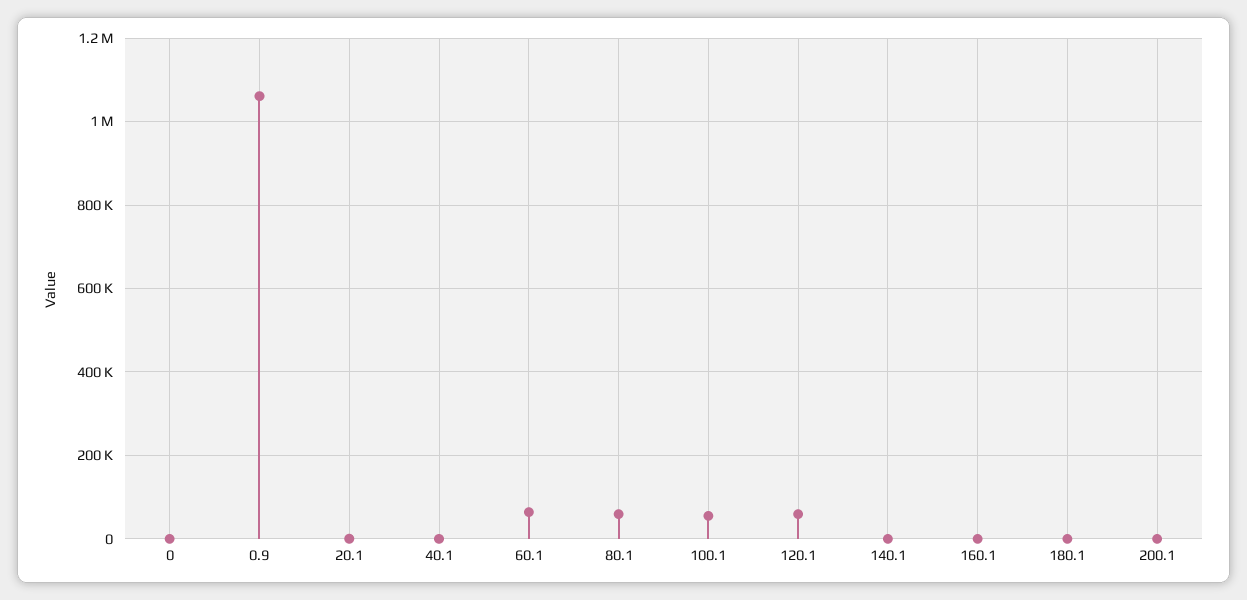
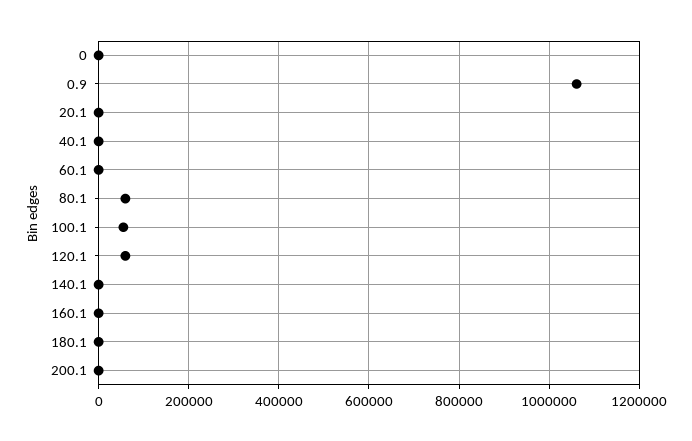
60.1: 60000 -> 0

